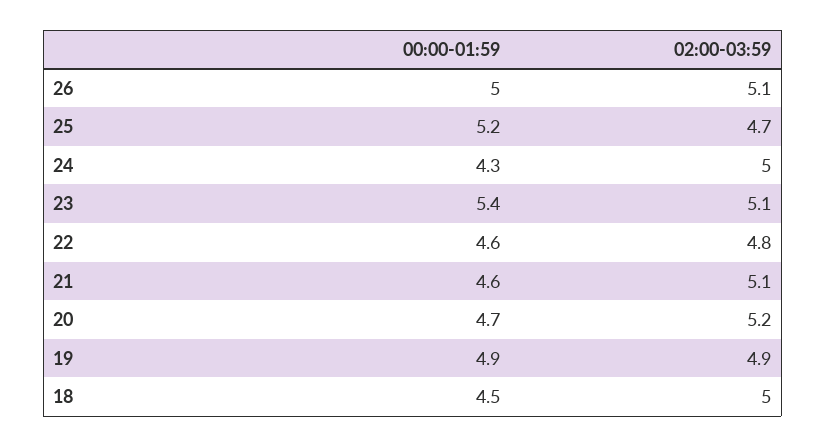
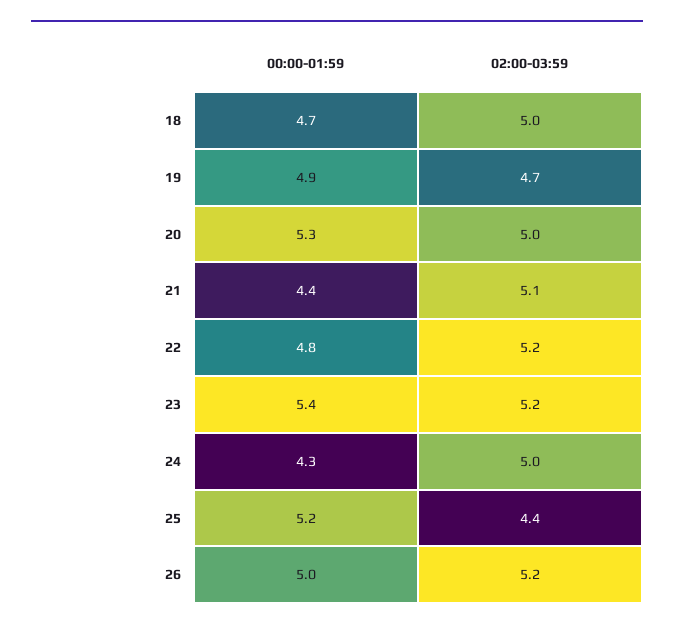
02:00-03:59, 26: 5.1 -> 5.2
02:00-03:59, 25: 4.7 -> 4.4
02:00-03:59, 23: 5.1 -> 5.2
00:00-01:59, 22: 4.6 -> 4.8
02:00-03:59, 22: 4.8 -> 5.2
00:00-01:59, 21: 4.6 -> 4.4
00:00-01:59, 20: 4.7 -> 5.3
02:00-03:59, 20: 5.2 -> 5
02:00-03:59, 19: 4.9 -> 4.7
00:00-01:59, 18: 4.5 -> 4.7

